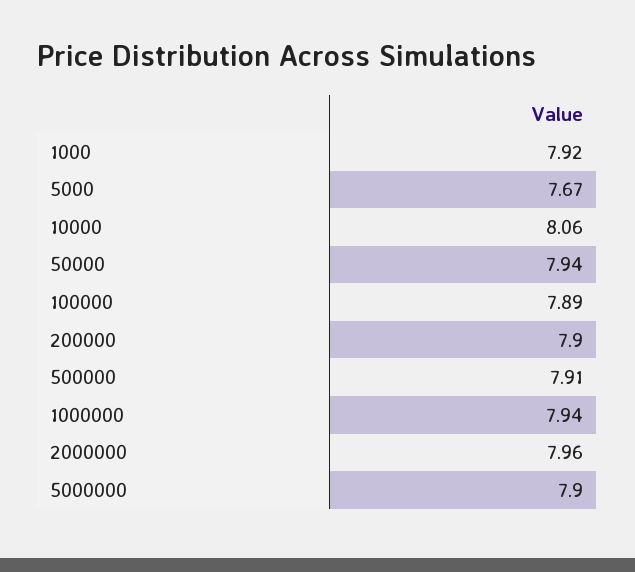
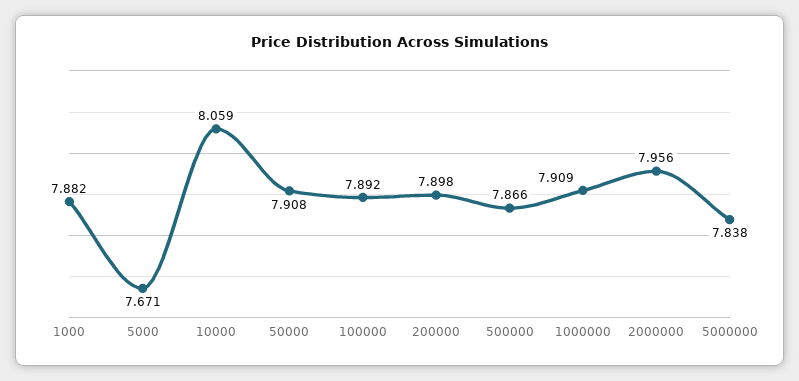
1000: 7.92 -> 7.882
50000: 7.94 -> 7.908
500000: 7.91 -> 7.866
1000000: 7.94 -> 7.909
5000000: 7.9 -> 7.838

